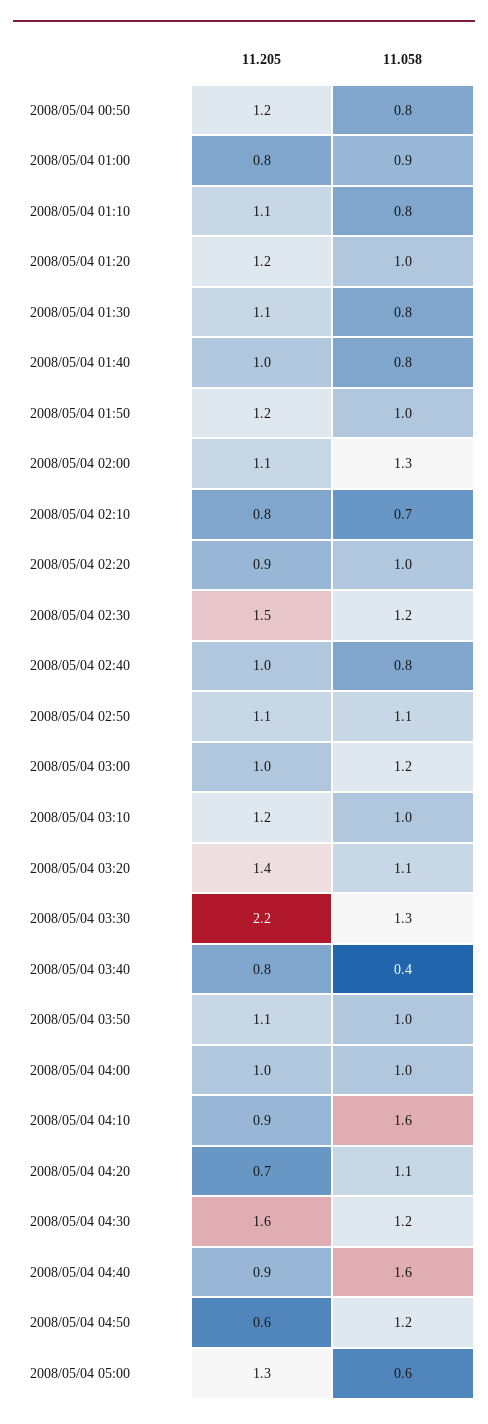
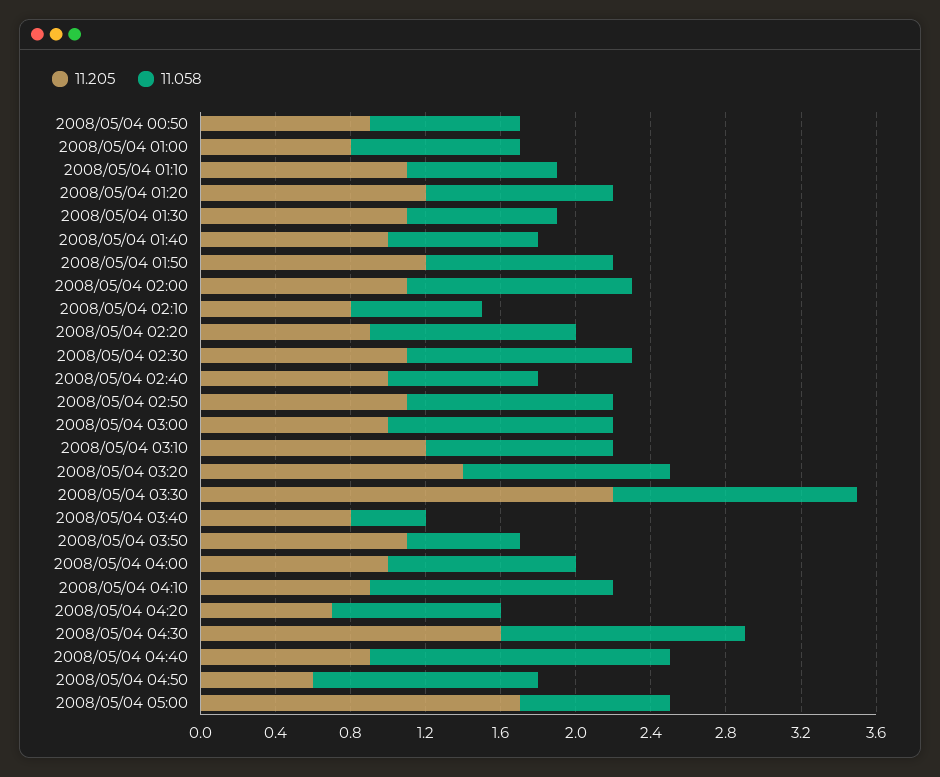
11.205, 2008/05/04 00:50: 1.2 -> 0.9
11.058, 2008/05/04 02:00: 1.3 -> 1.2
11.058, 2008/05/04 02:20: 1 -> 1.1
11.205, 2008/05/04 02:30: 1.5 -> 1.1
11.058, 2008/05/04 03:50: 1 -> 0.6
11.058, 2008/05/04 04:10: 1.6 -> 1.3
11.058, 2008/05/04 04:20: 1.1 -> 0.9
11.058, 2008/05/04 04:30: 1.2 -> 1.3
11.205, 2008/05/04 05:00: 1.3 -> 1.7
11.058, 2008/05/04 05:00: 0.6 -> 0.8

